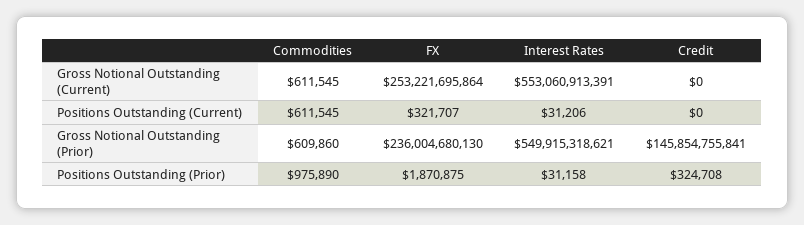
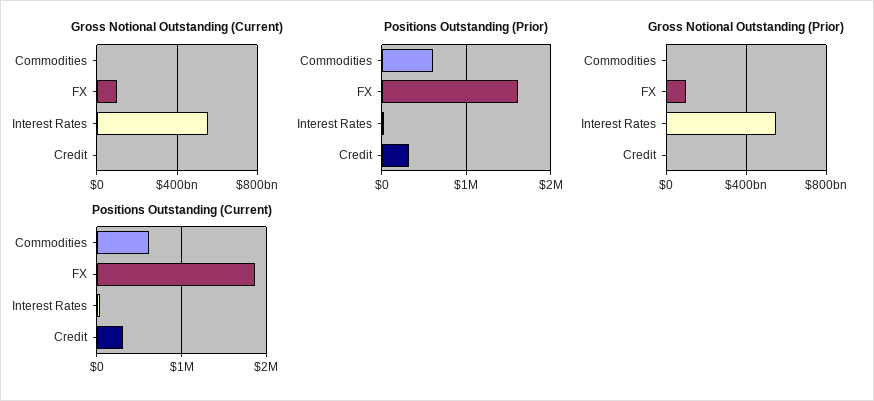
Gross Notional Outstanding (Current), FX: 253221695864 -> 100000000000
Positions Outstanding (Current), FX: 321707 -> 1900000
Positions Outstanding (Current), Credit: 0 -> 300000
Gross Notional Outstanding (Prior), FX: 236004680130 -> 100000000000
Gross Notional Outstanding (Prior), Credit: 145854755841 -> 0
Positions Outstanding (Prior), Commodities: 975890 -> 600000
Positions Outstanding (Prior), FX: 1870875 -> 1600000

